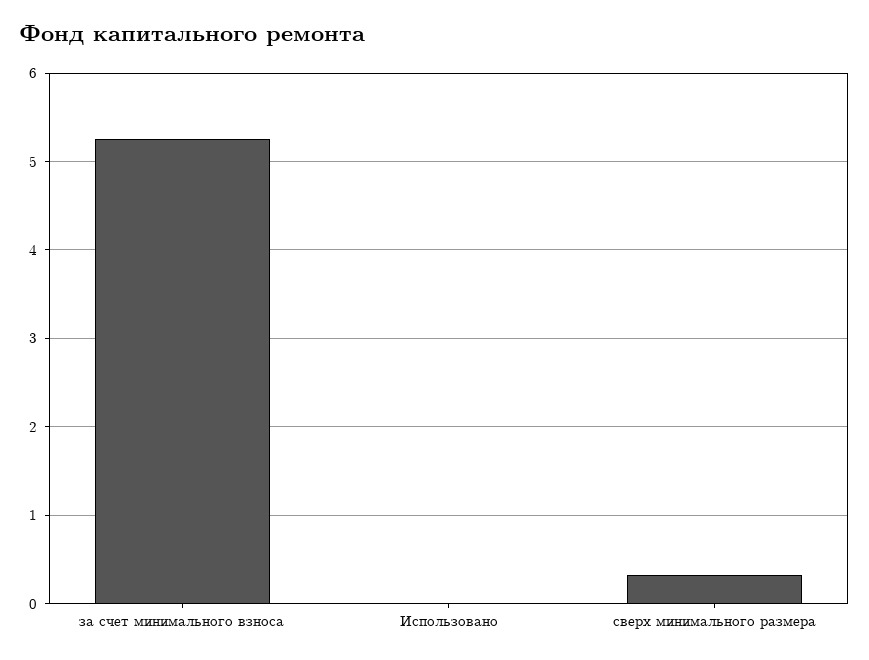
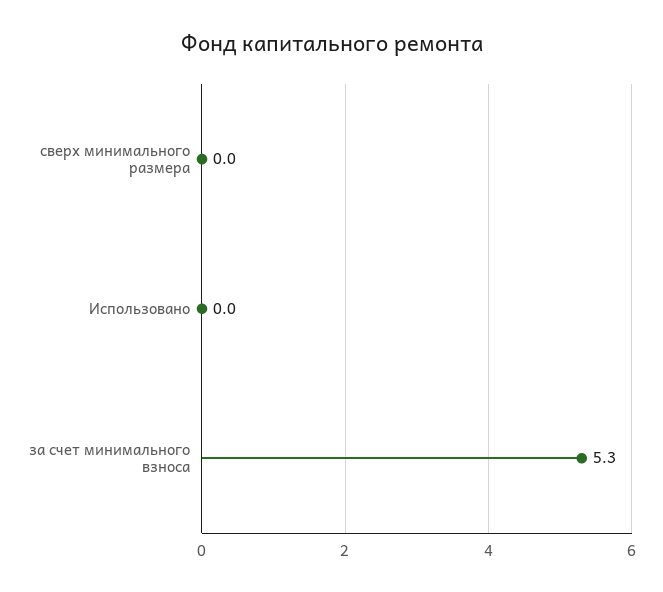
сверх минимального размера: 0.3 -> 0

